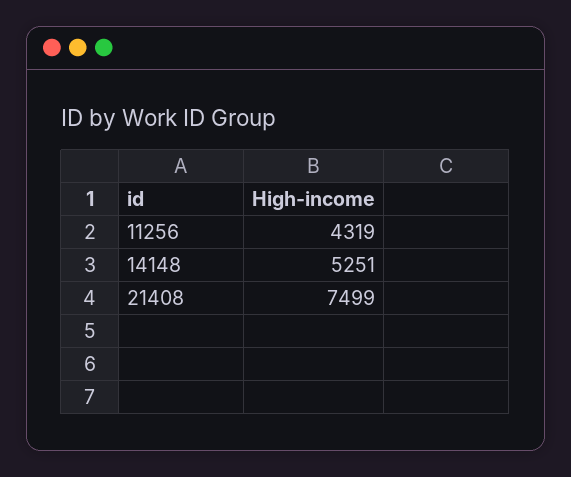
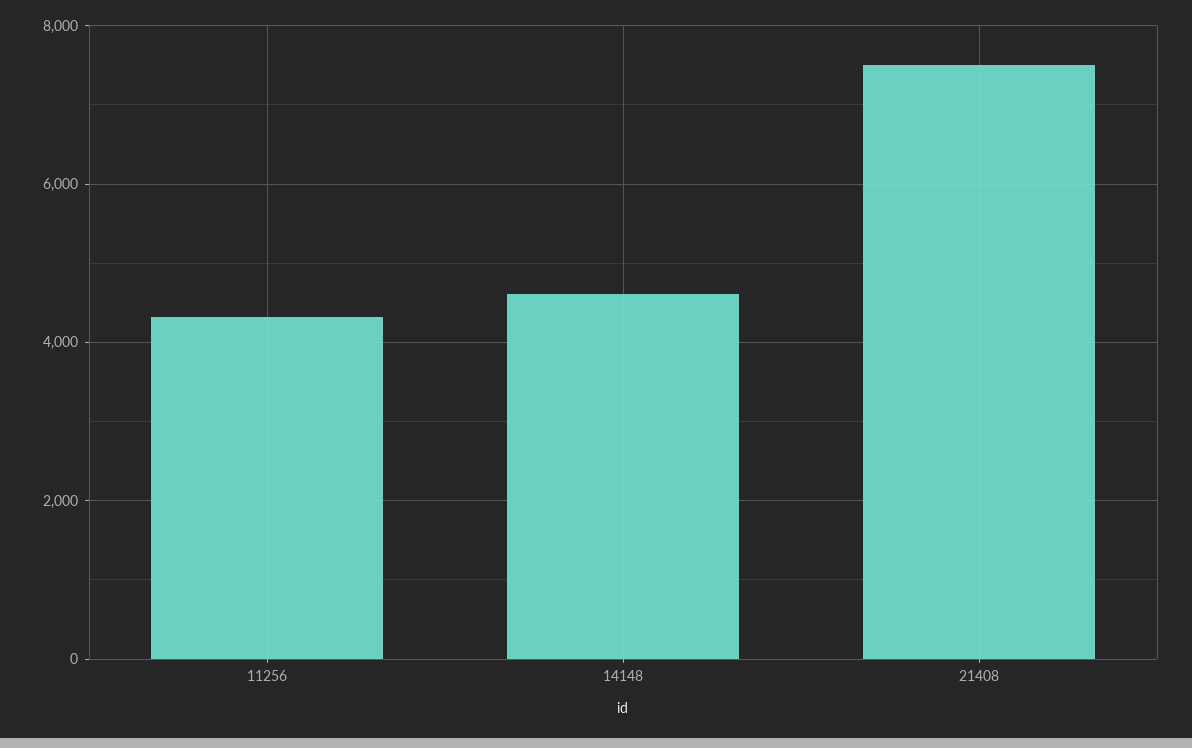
14148: 5251 -> 4600

